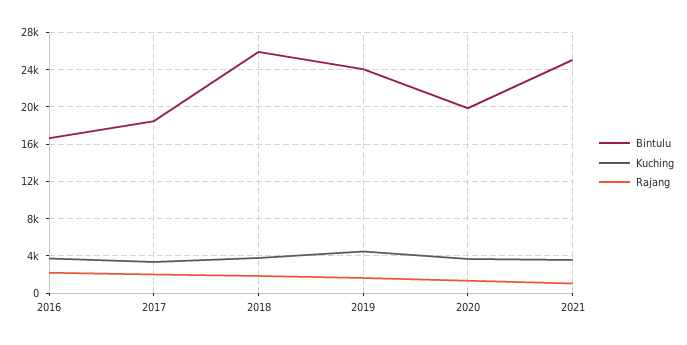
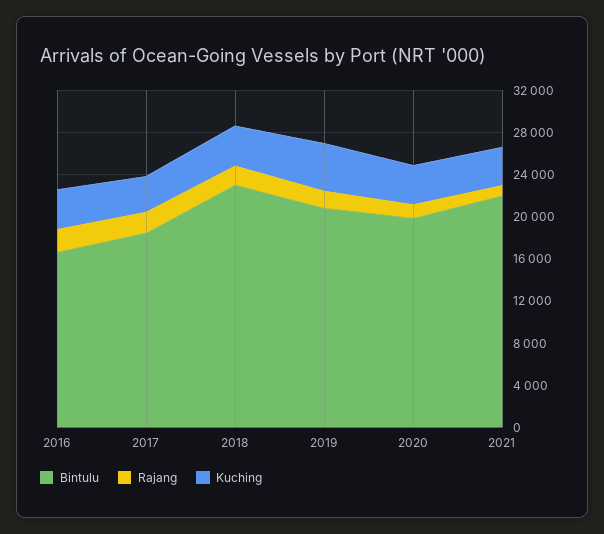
Bintulu, 2018: 26000 -> 23000
Bintulu, 2019: 24000 -> 21000
Bintulu, 2021: 25000 -> 22000

